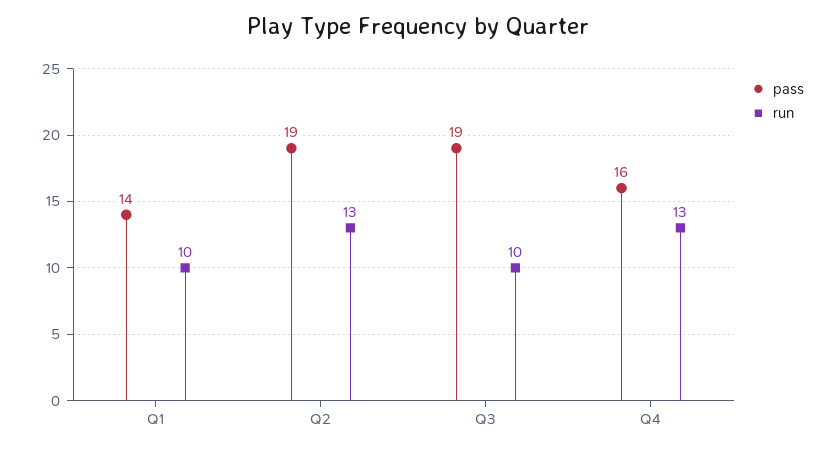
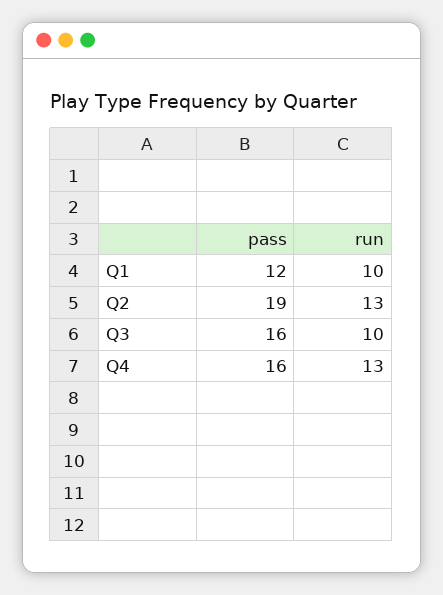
pass, Q1: 14 -> 12
pass, Q3: 19 -> 16

